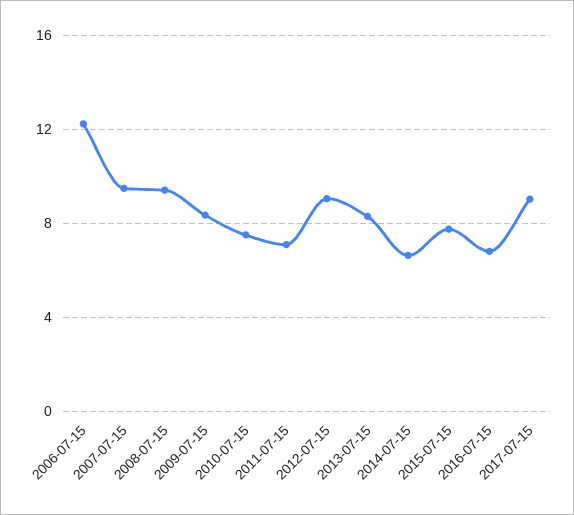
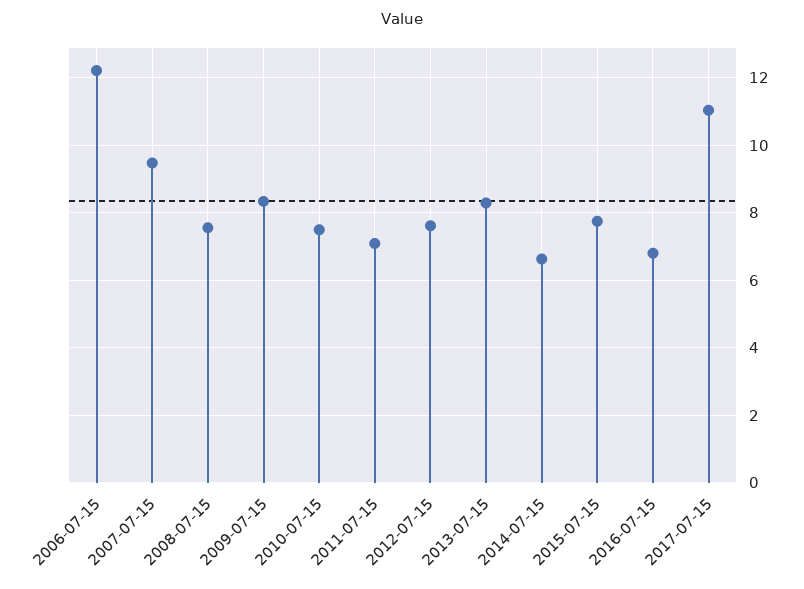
2008-07-15: 9.5 -> 7.6
2012-07-15: 9 -> 7.6
2017-07-15: 9 -> 11

